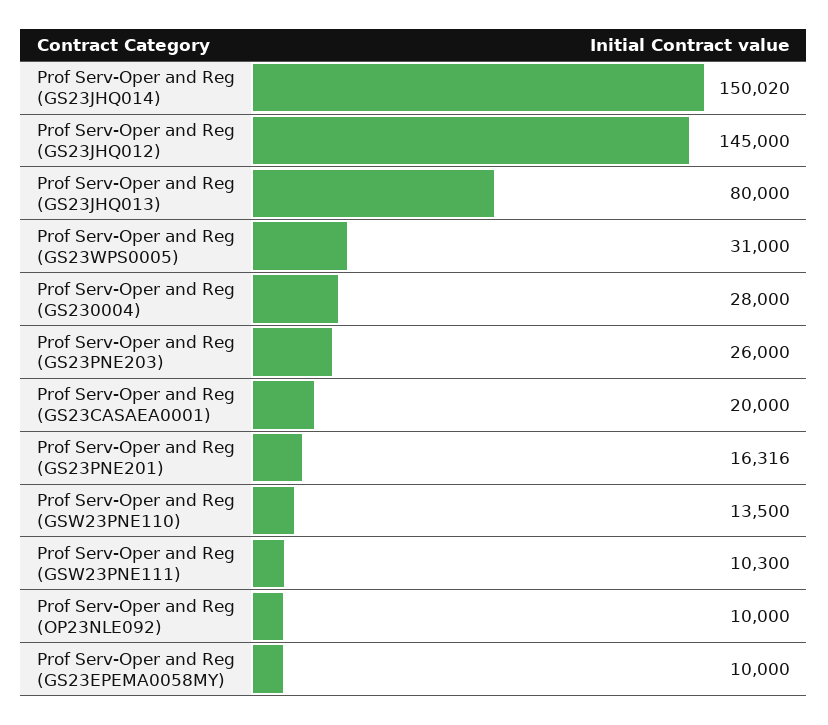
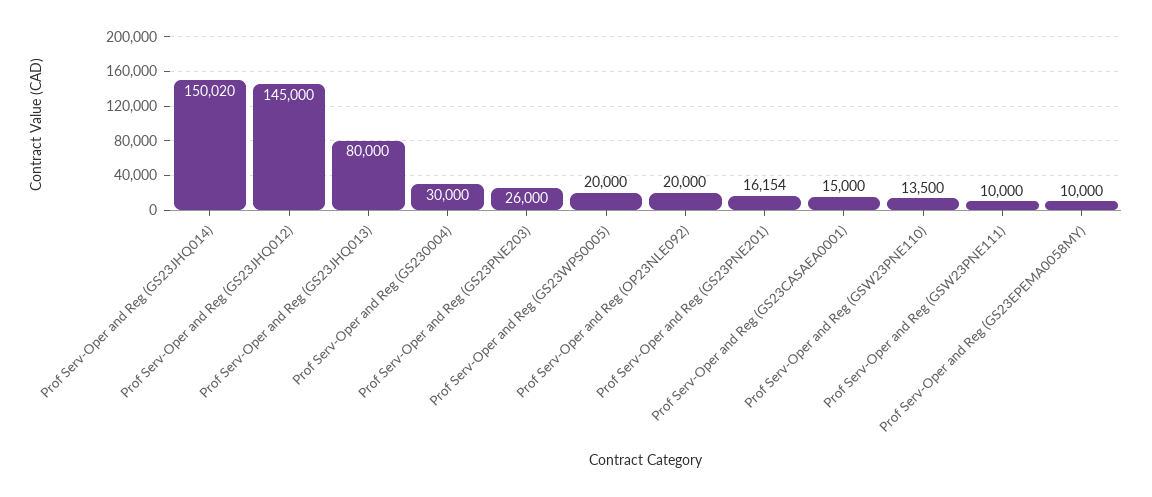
Prof Serv-Oper and Reg (GS23WPS0005): 31000 -> 20000
Prof Serv-Oper and Reg (GS230004): 28000 -> 30000
Prof Serv-Oper and Reg (GS23CASAEA0001): 20000 -> 15000
Prof Serv-Oper and Reg (GS23PNE201): 16316 -> 16154
Prof Serv-Oper and Reg (GSW23PNE111): 10300 -> 10000
Prof Serv-Oper and Reg (OP23NLE092): 10000 -> 20000

